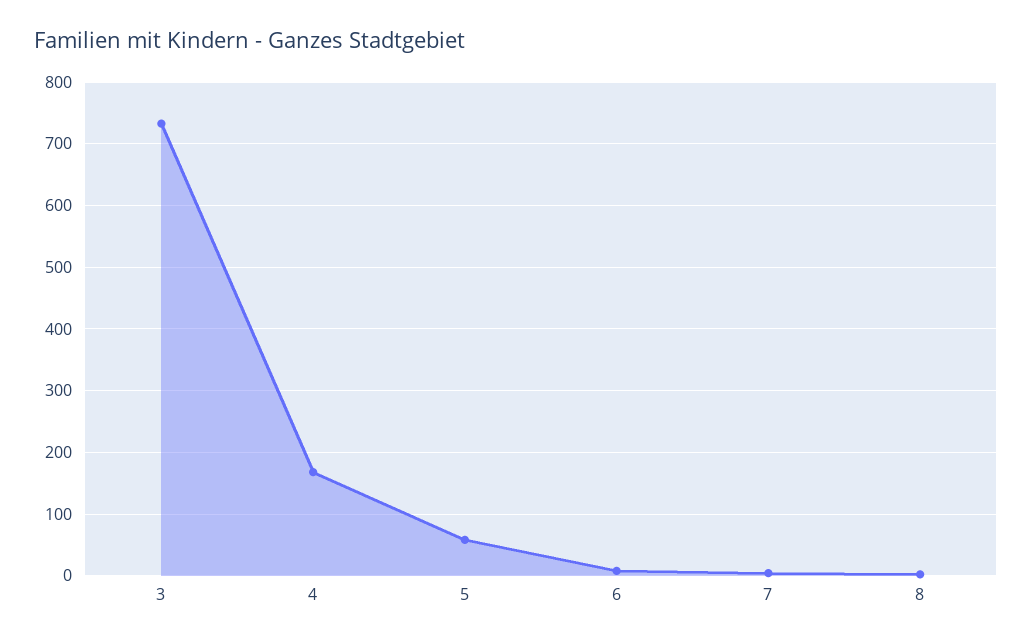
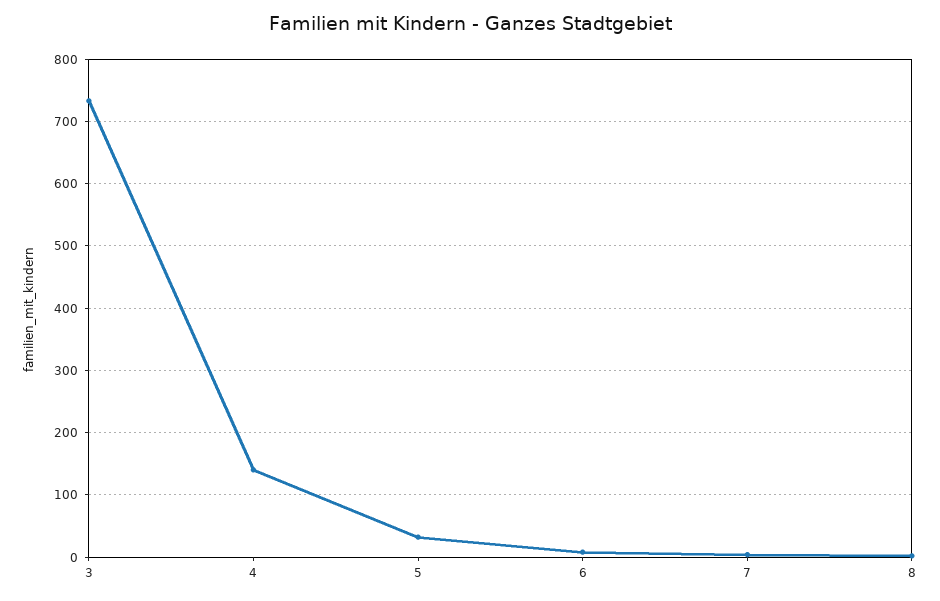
4: 170 -> 140
5: 60 -> 30

